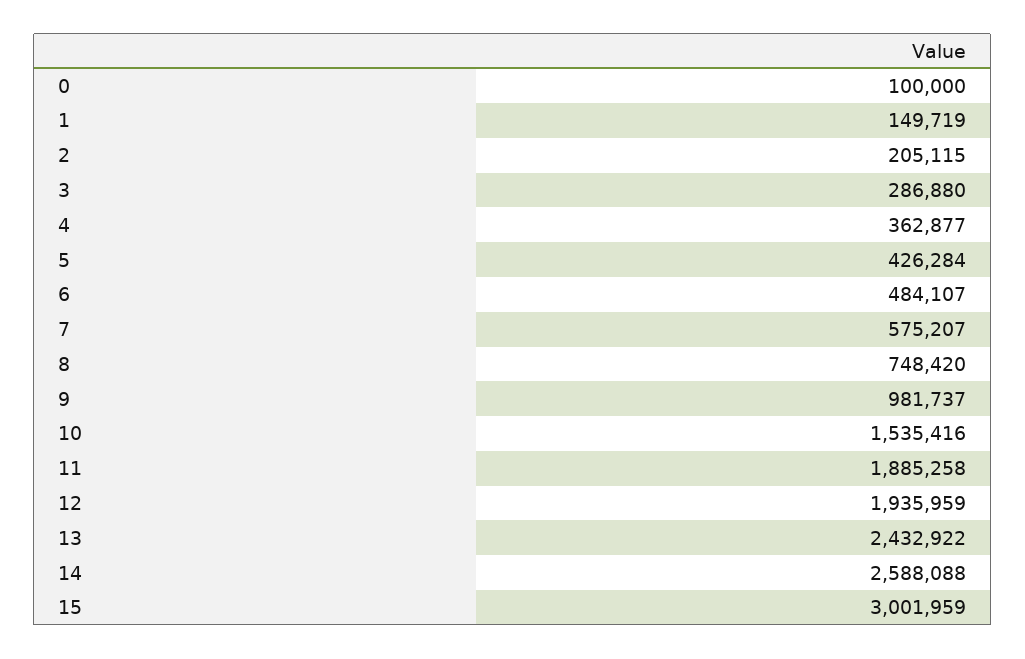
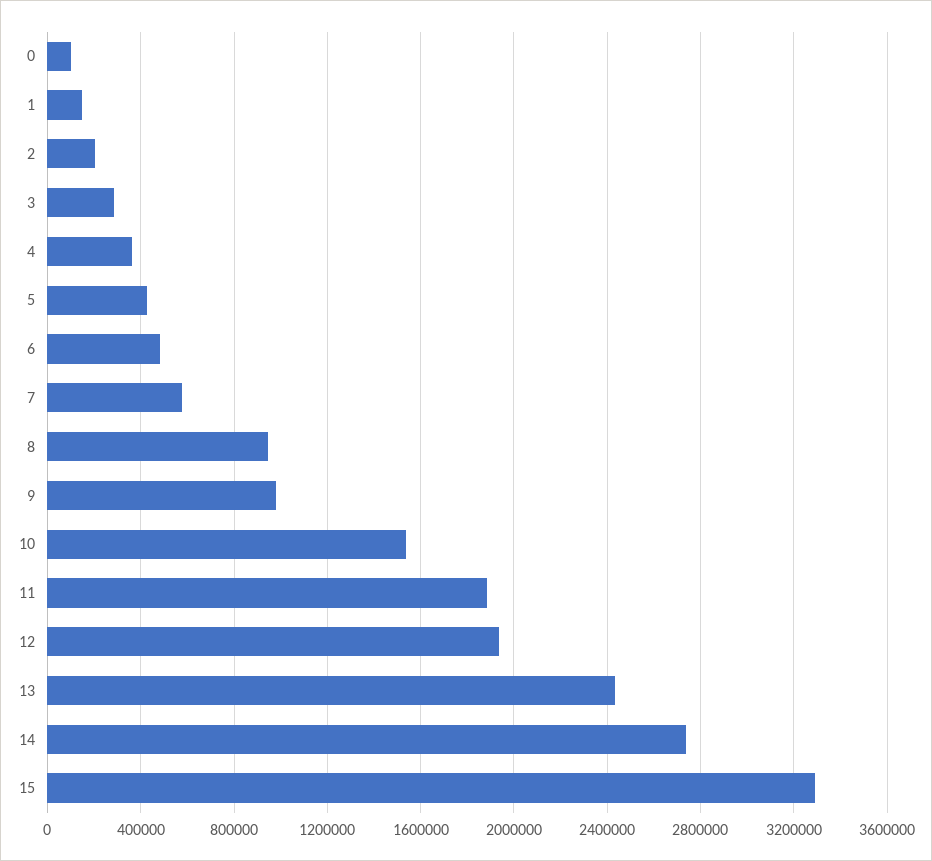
8: 748420 -> 950000
14: 2588088 -> 2750000
15: 3001959 -> 3300000

